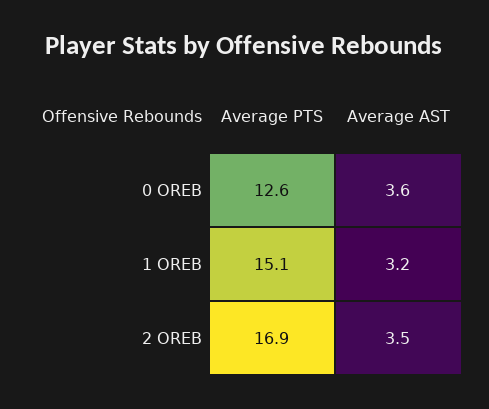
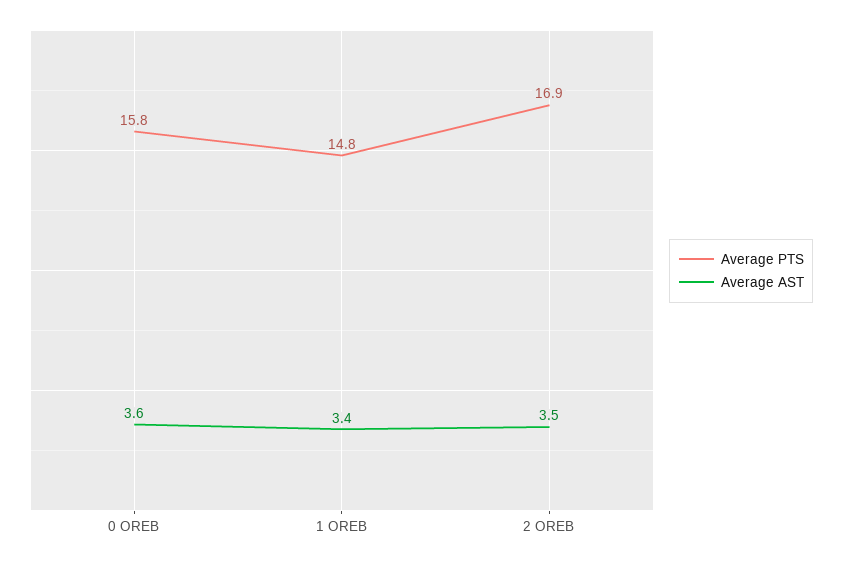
Average PTS, 0 OREB: 12.6 -> 15.8
Average PTS, 1 OREB: 15.1 -> 14.8
Average AST, 1 OREB: 3.2 -> 3.4

